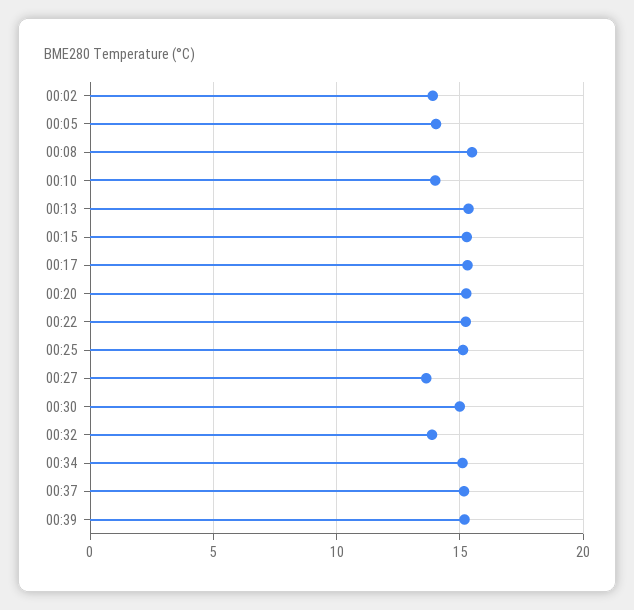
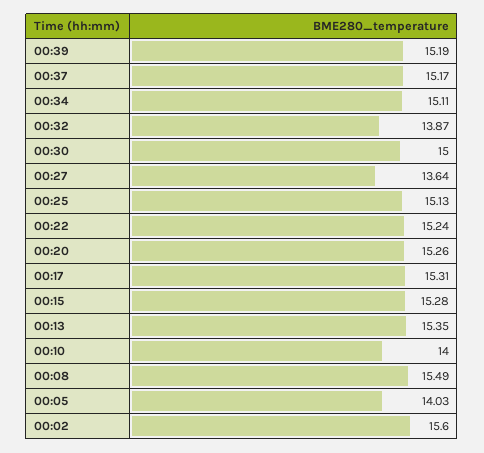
00:02: 14 -> 15.6

